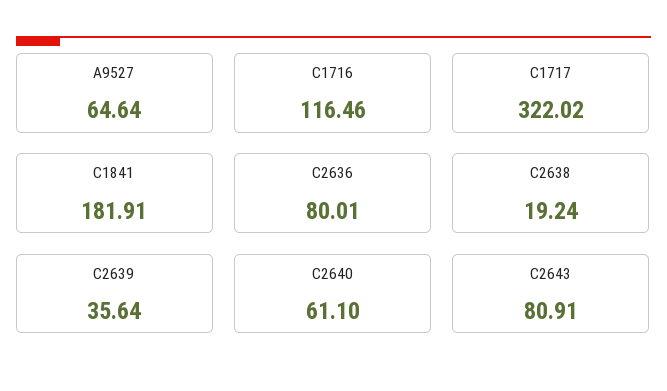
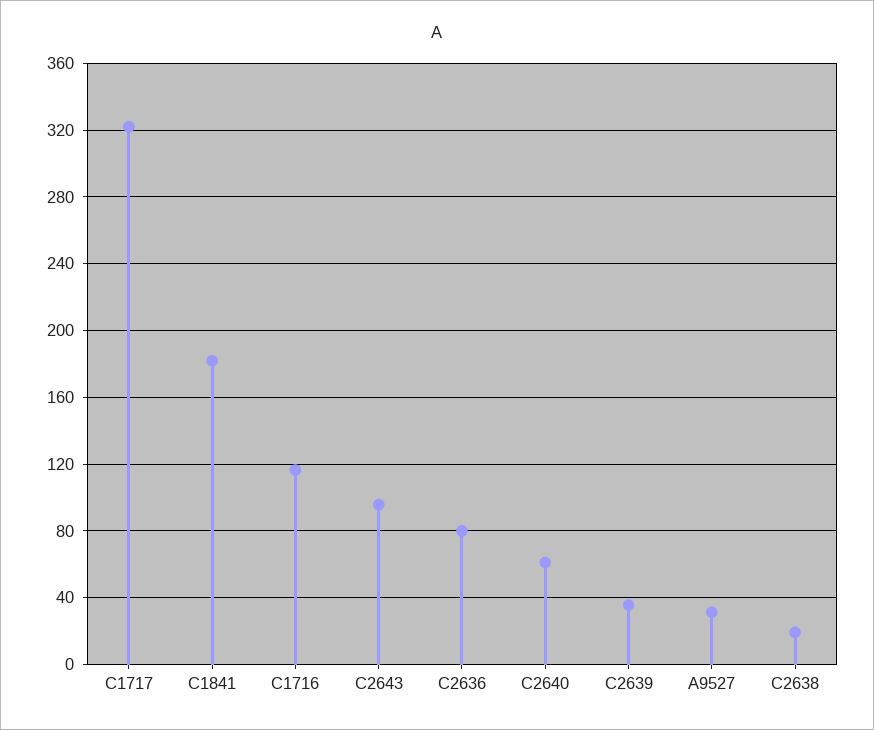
A9527: 64.64 -> 30
C2643: 80.91 -> 95

